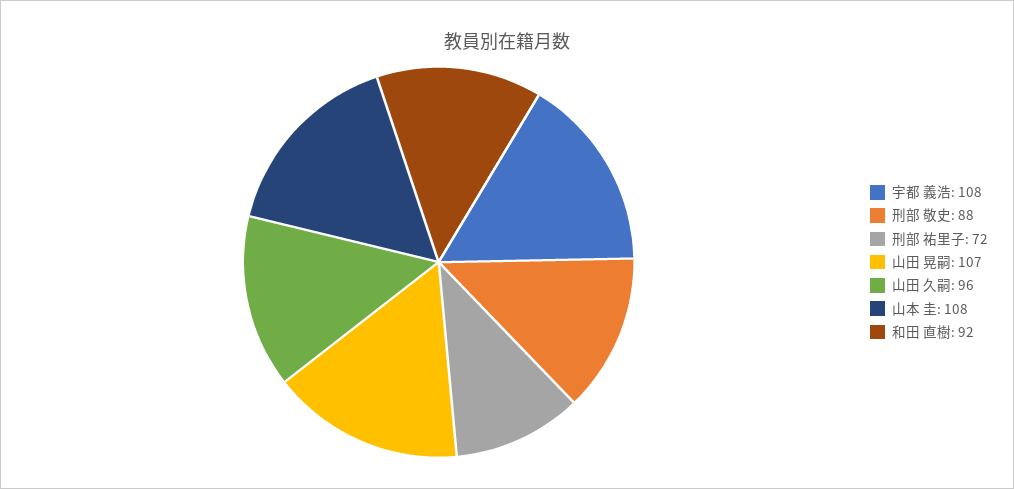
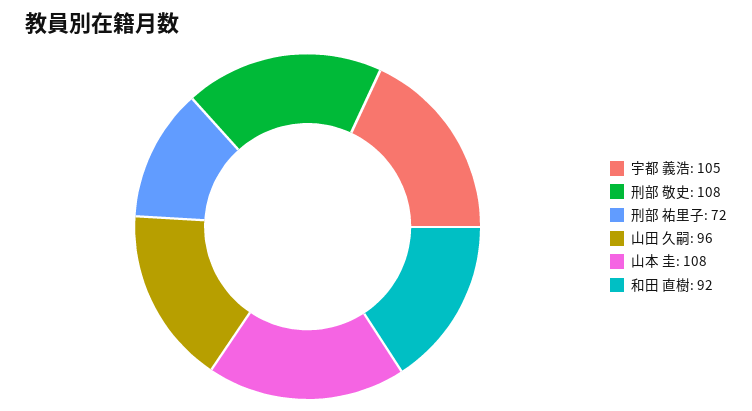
宇都 義浩: 108 -> 105
刑部 敬史: 88 -> 108
山田 晃嗣: 107 -> none

